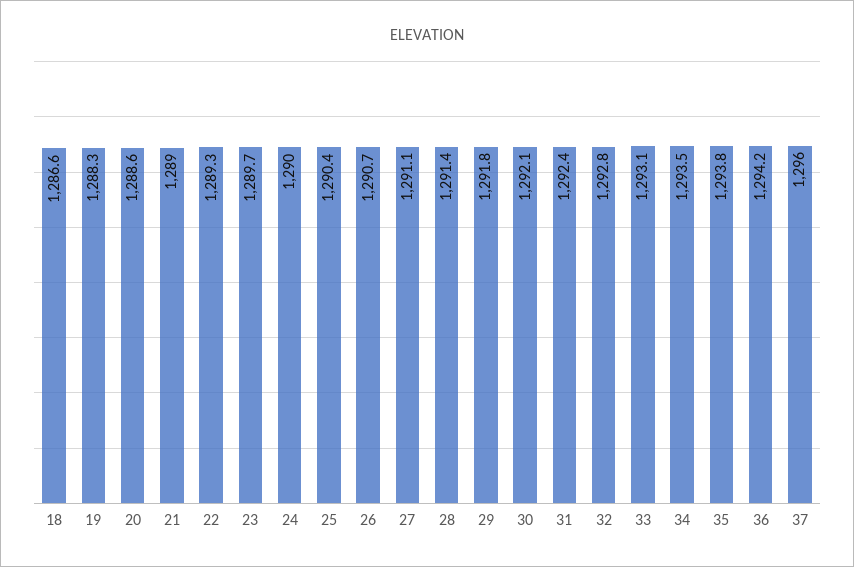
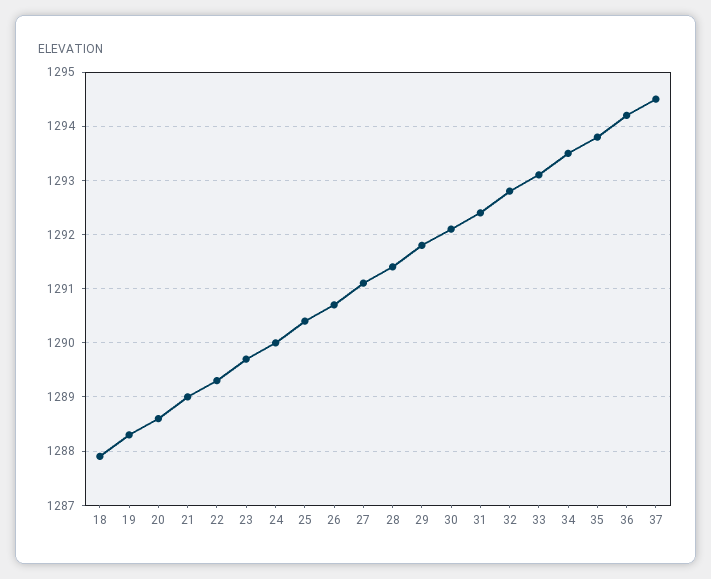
18: 1286.6 -> 1288
37: 1296 -> 1294.5

